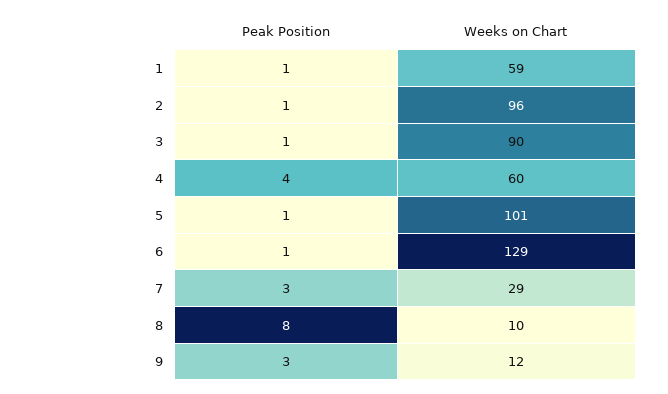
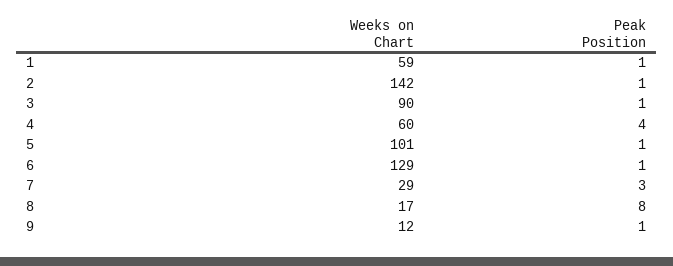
Weeks on Chart, 2: 96 -> 142
Weeks on Chart, 8: 10 -> 17
Peak Position, 9: 3 -> 1

